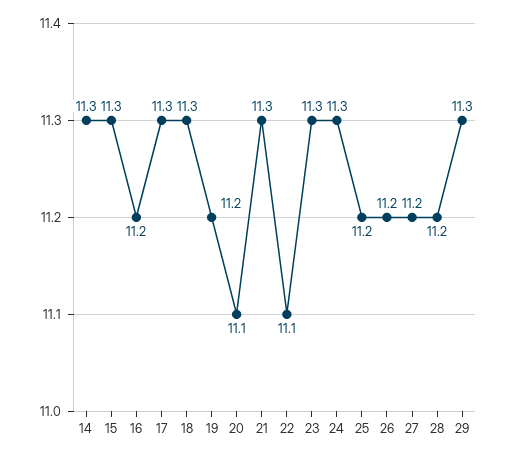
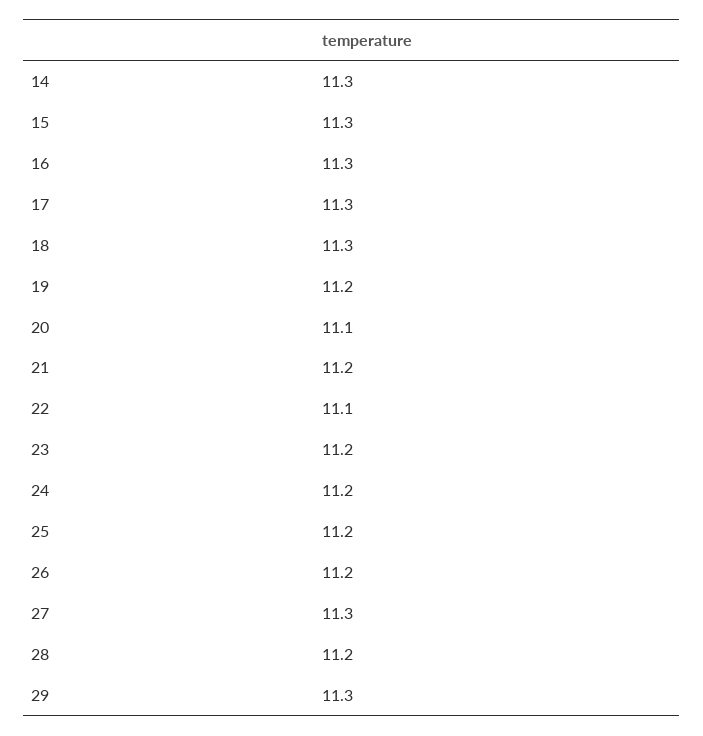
16: 11.2 -> 11.3
21: 11.3 -> 11.2
23: 11.3 -> 11.2
24: 11.3 -> 11.2
27: 11.2 -> 11.3

